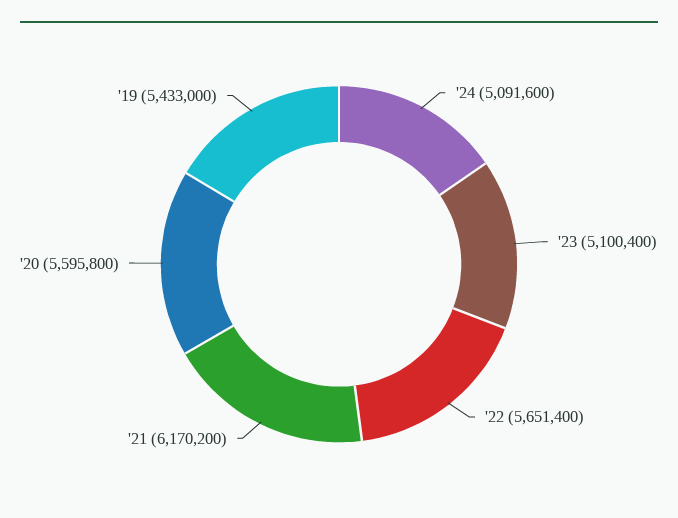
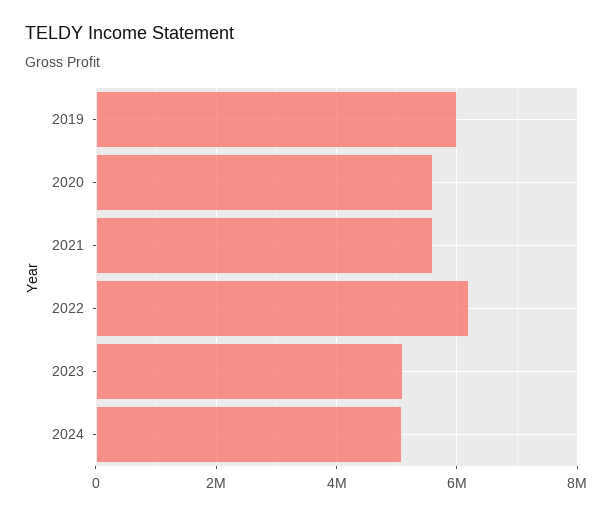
'22: 5651400 -> 6200000
'21: 6170200 -> 5600000
'19: 5433000 -> 6000000

